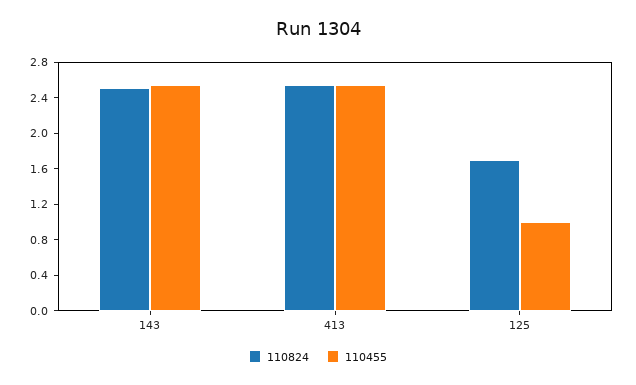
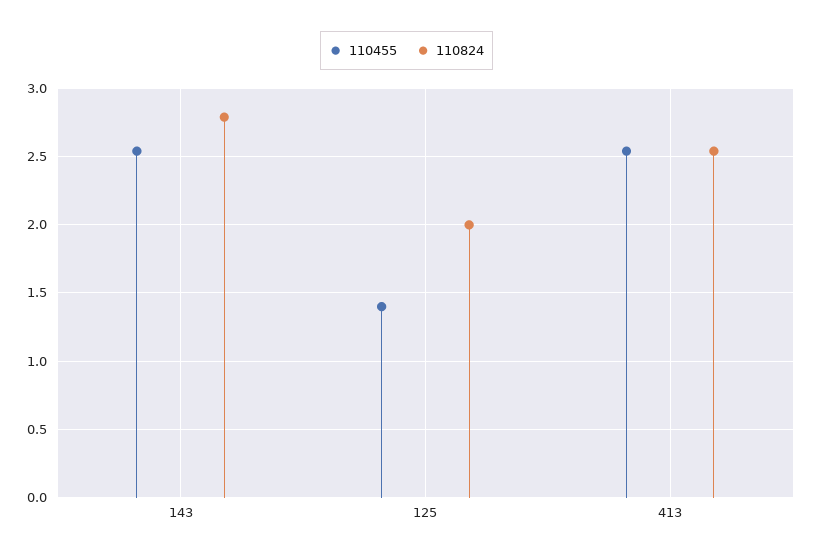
110824, 143: 2.5 -> 2.8
110824, 125: 1.7 -> 2
110455, 125: 1 -> 1.4

